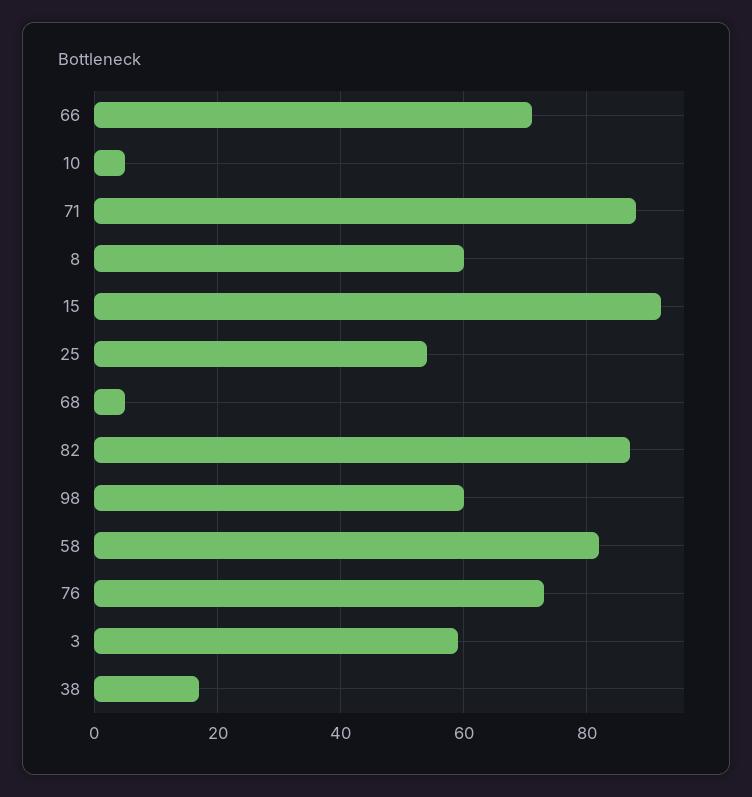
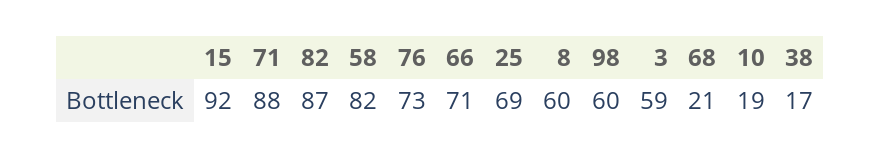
10: 5 -> 19
25: 55 -> 69
68: 5 -> 21

